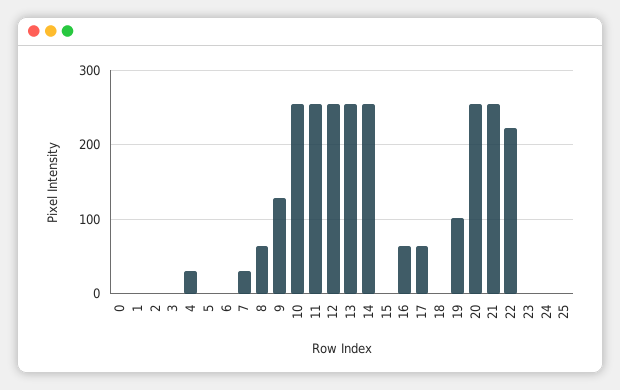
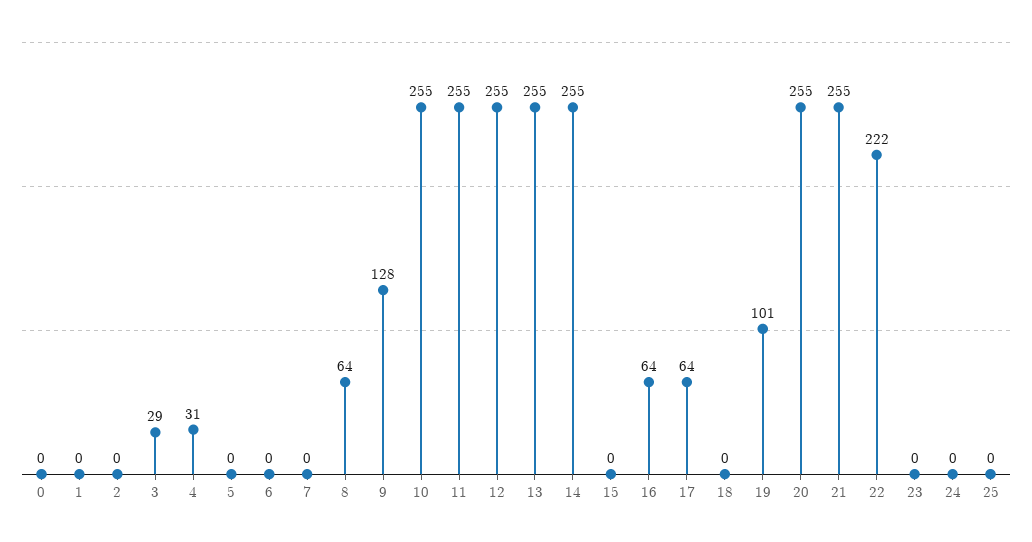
3: 0 -> 29
7: 30 -> 0

